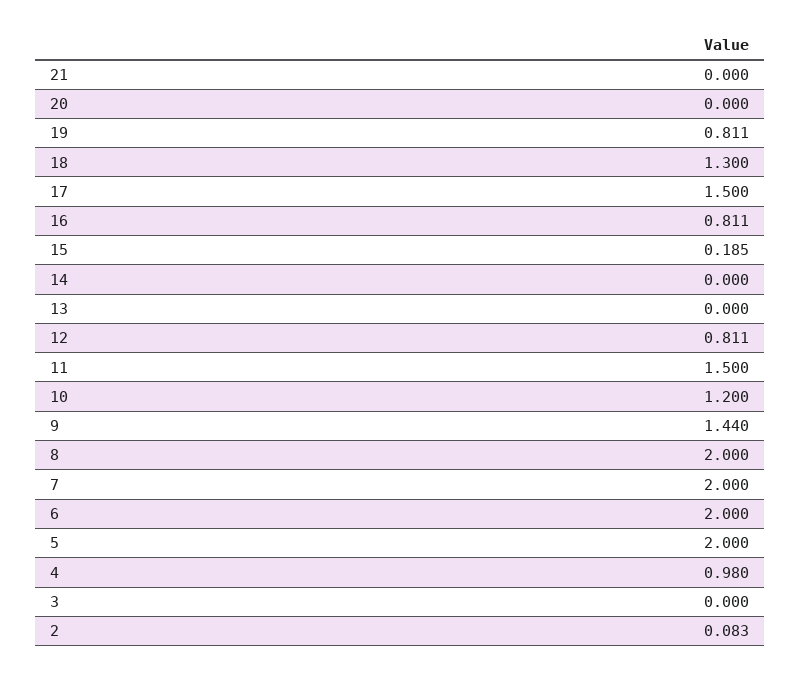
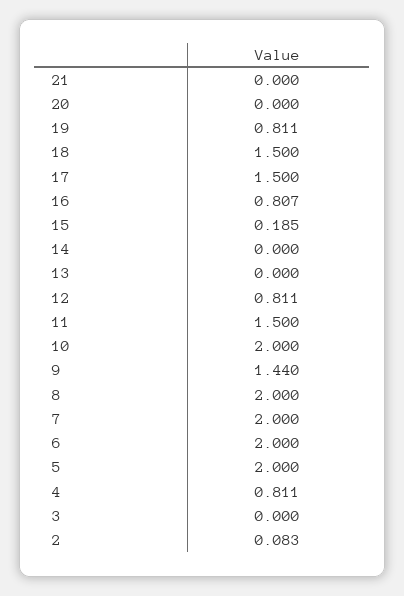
18: 1.3 -> 1.5
16: 0.811 -> 0.807
10: 1.2 -> 2
4: 0.98 -> 0.811

